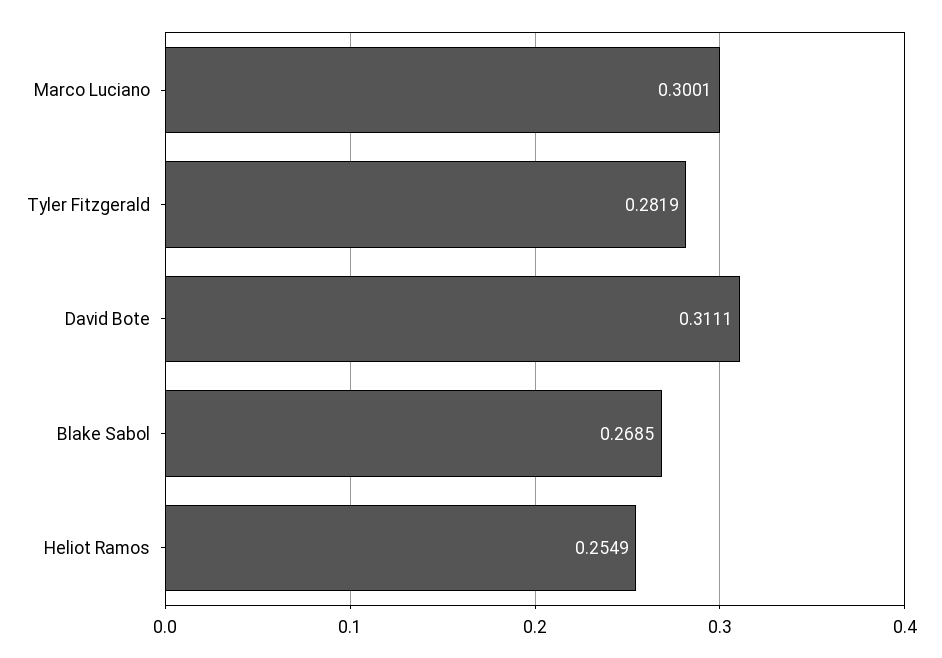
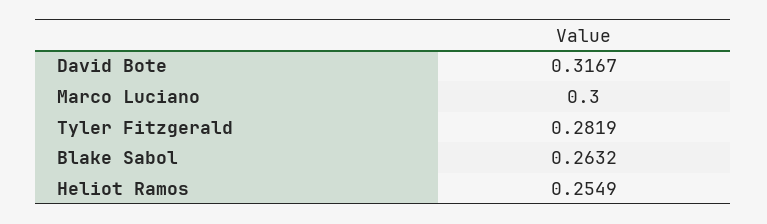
Marco Luciano: 0.3001 -> 0.3
David Bote: 0.3111 -> 0.3167
Blake Sabol: 0.2685 -> 0.2632

